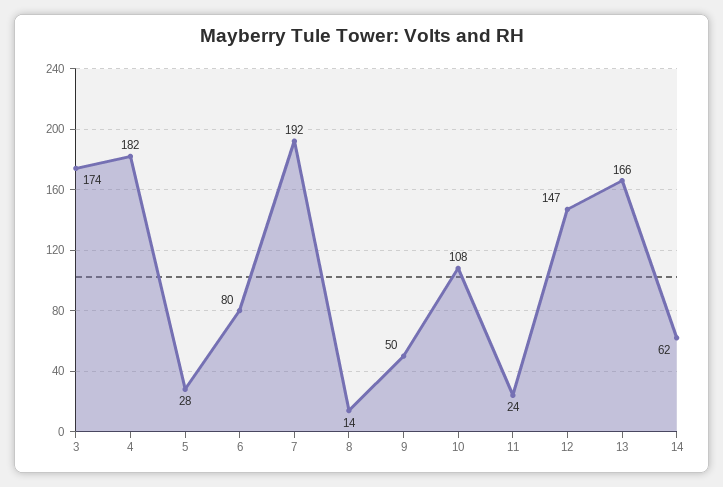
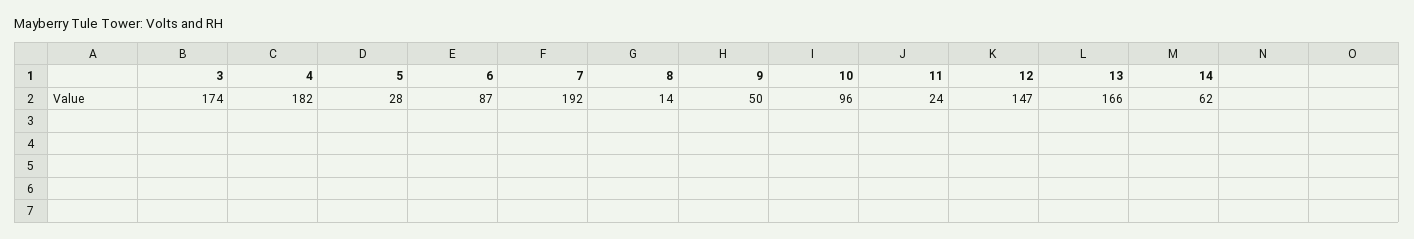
6: 80 -> 87
10: 108 -> 96

